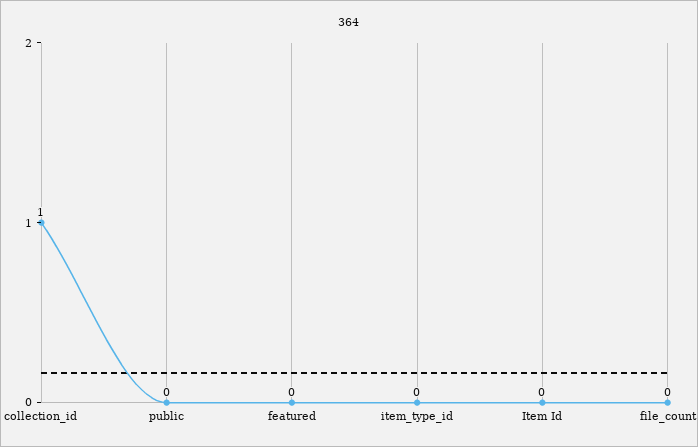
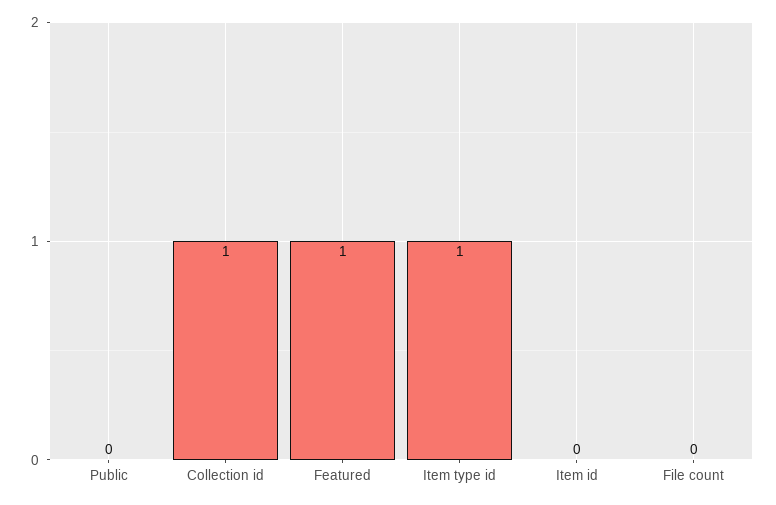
featured: 0 -> 1
item_type_id: 0 -> 1

